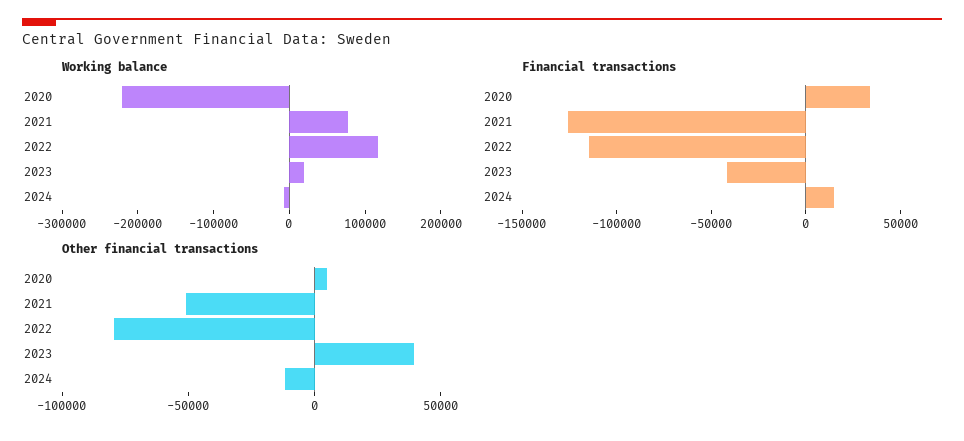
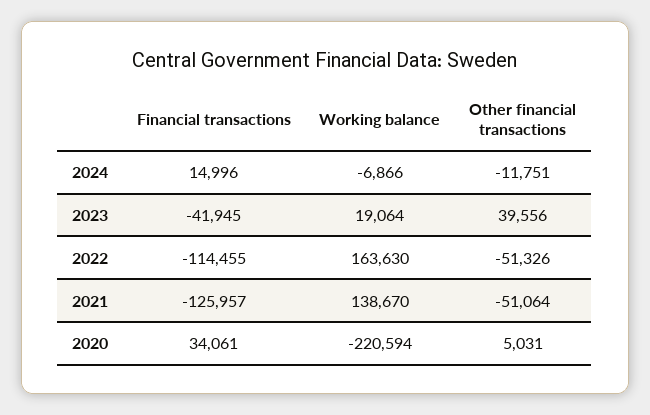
Working balance, 2021: 80000 -> 138670
Working balance, 2022: 120000 -> 163630
Other financial transactions, 2022: -80000 -> -51326

